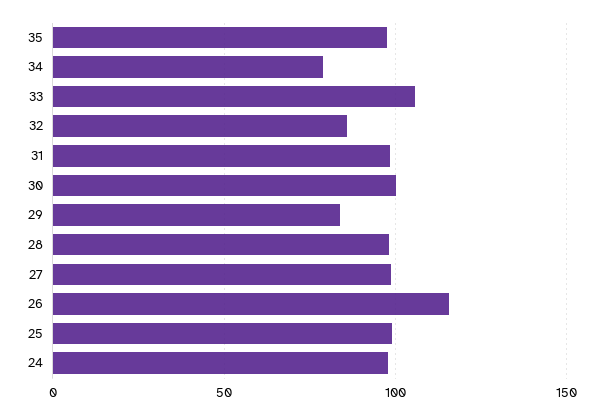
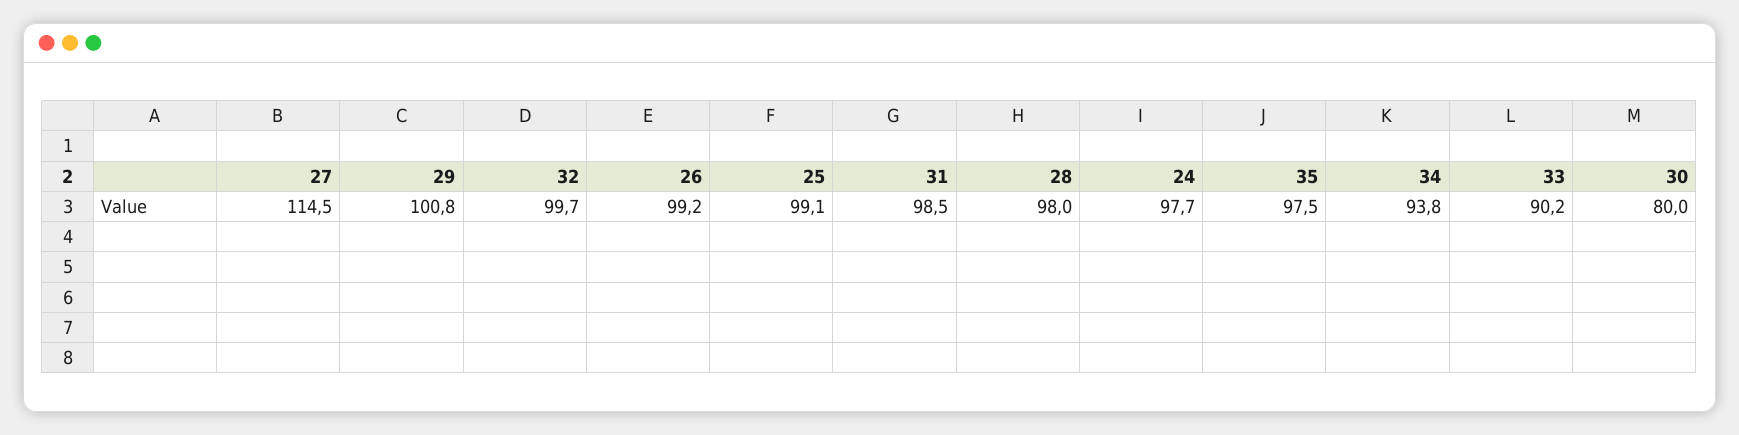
34: 80 -> 93.8
33: 105 -> 90.2
32: 85 -> 99.7
30: 100 -> 80
29: 85 -> 100.8
27: 100 -> 114.5
26: 115 -> 99.2

